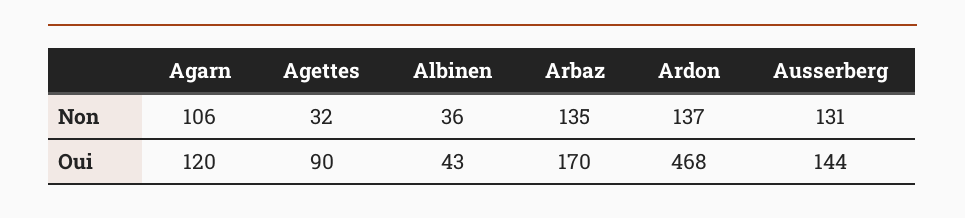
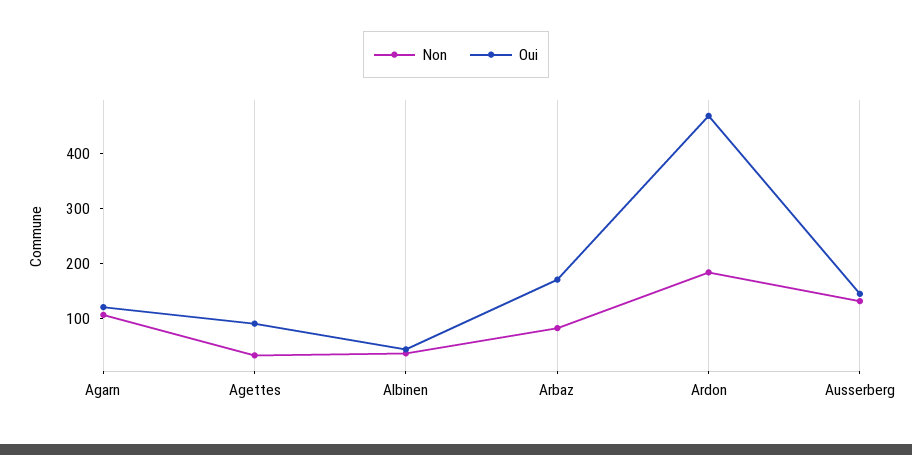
Non, Arbaz: 135 -> 80
Non, Ardon: 137 -> 180

